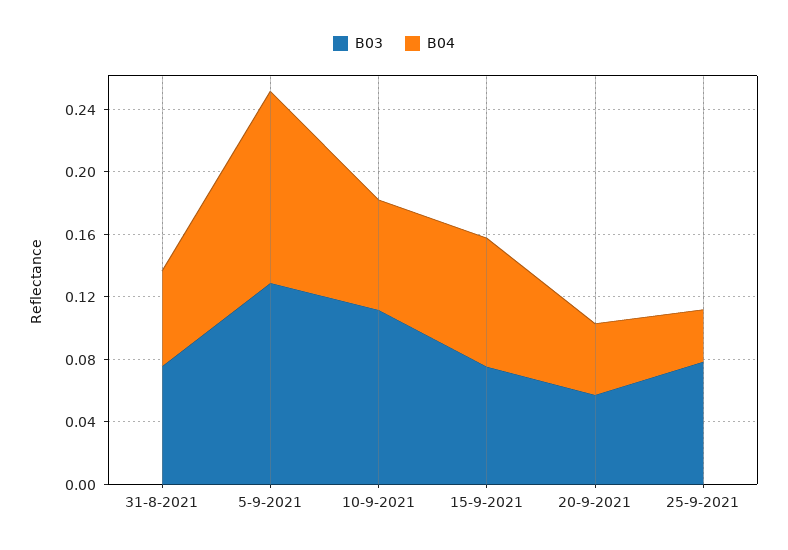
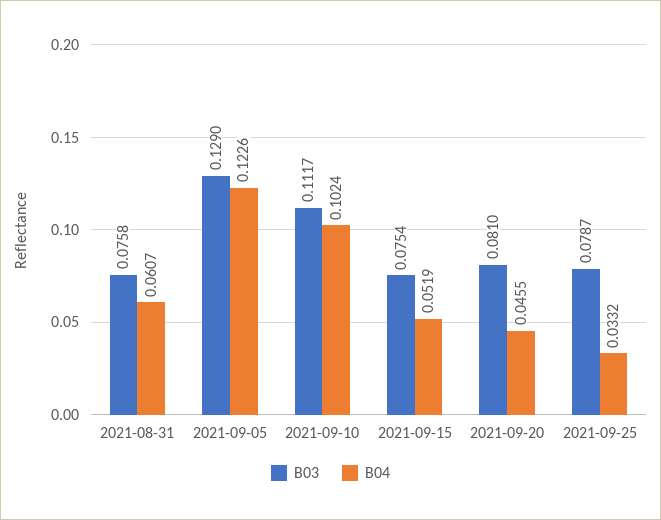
B04, 10-9-2021: 0.07 -> 0.1024
B04, 15-9-2021: 0.08 -> 0.0519
B03, 20-9-2021: 0.06 -> 0.081

